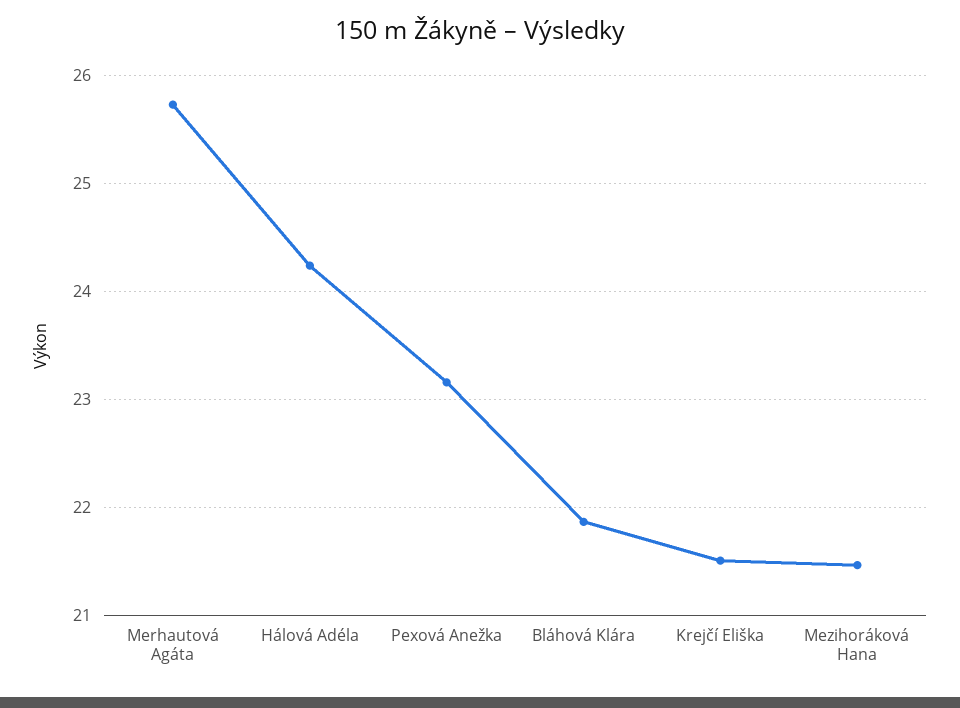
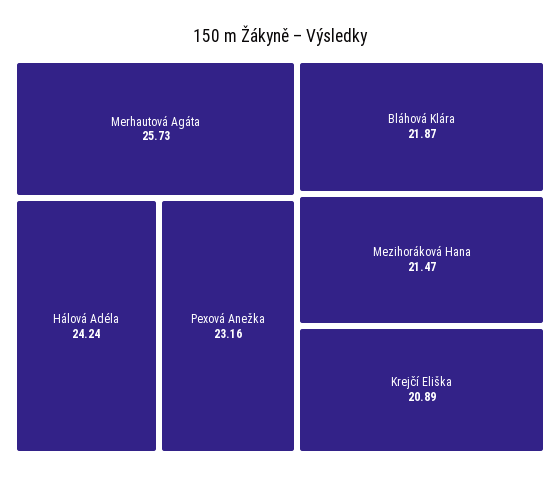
Krejčí Eliška: 21.5 -> 20.89

